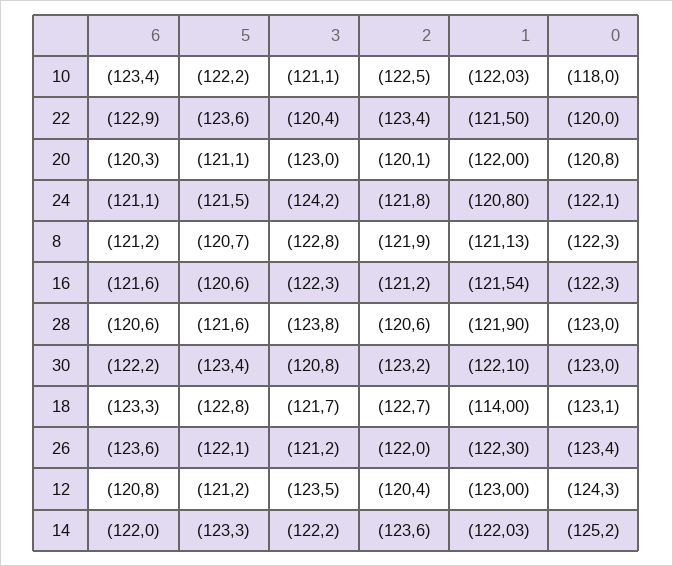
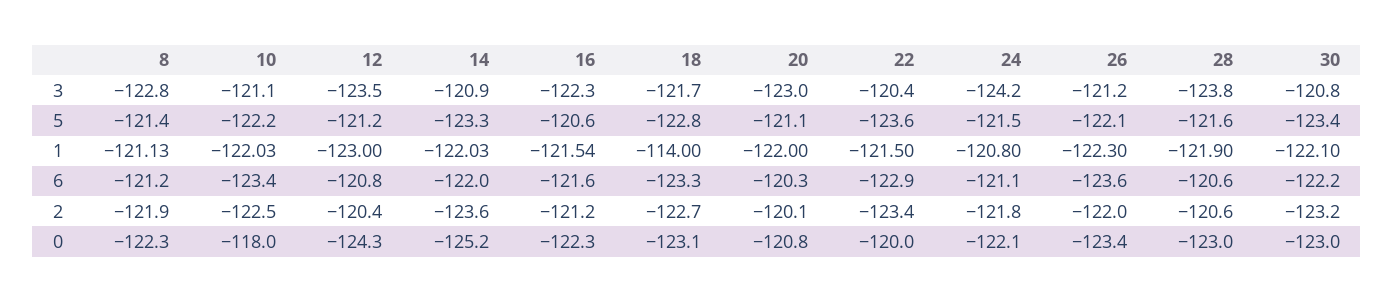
5, 8: -120.7 -> -121.4
3, 14: -122.2 -> -120.9

